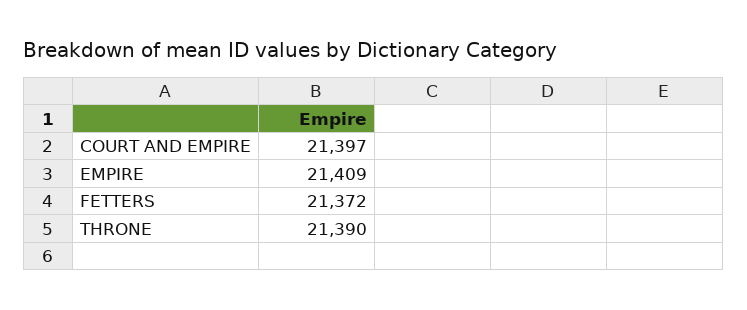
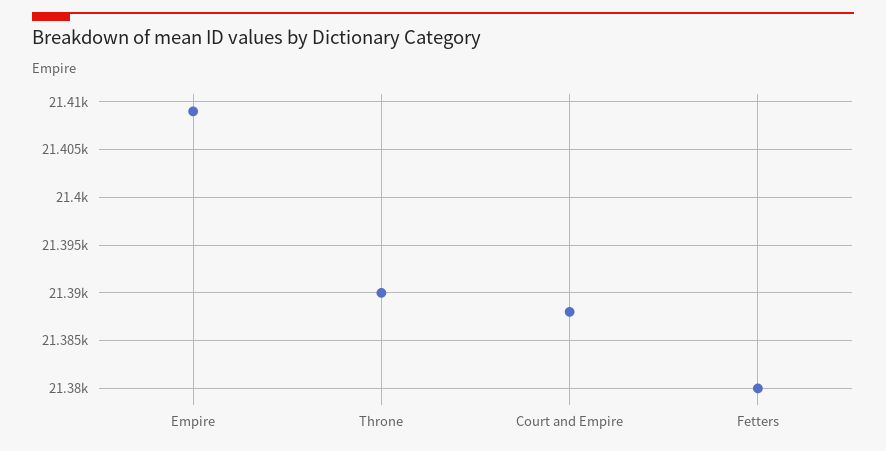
COURT AND EMPIRE: 21397 -> 21388
FETTERS: 21372 -> 21380

